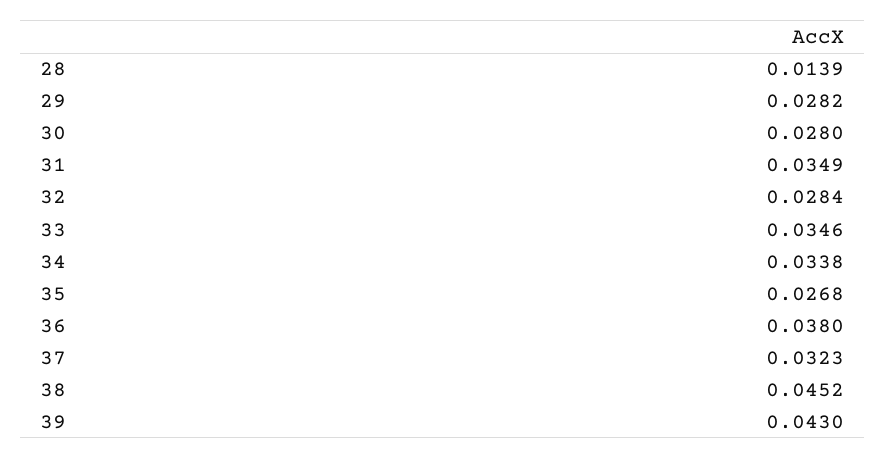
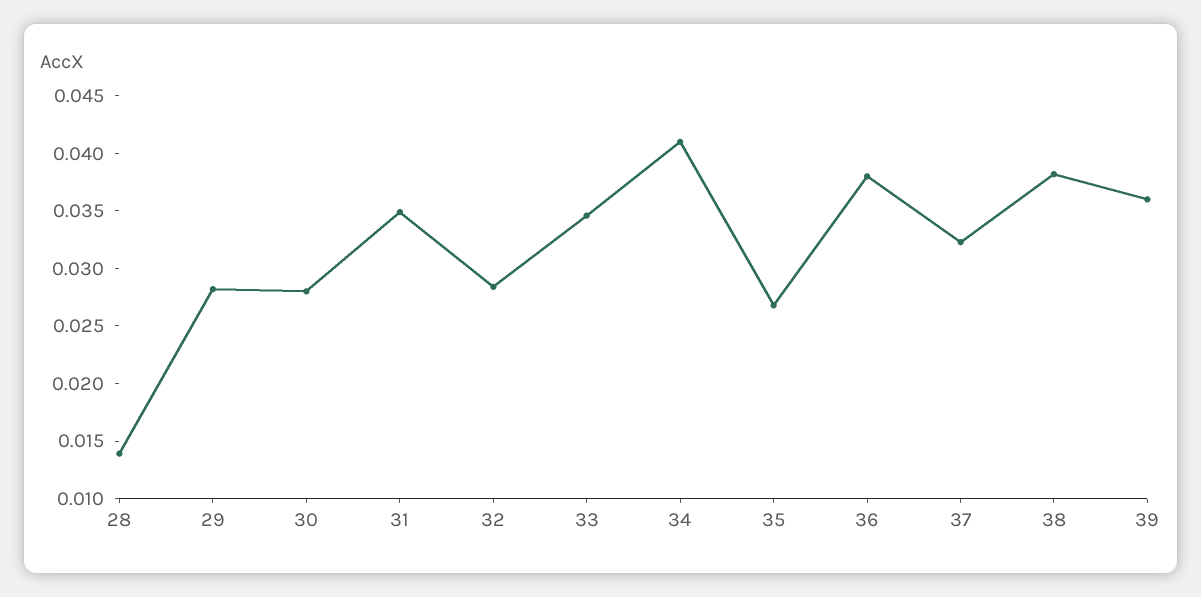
34: 0.0338 -> 0.041
38: 0.0452 -> 0.038
39: 0.043 -> 0.036

